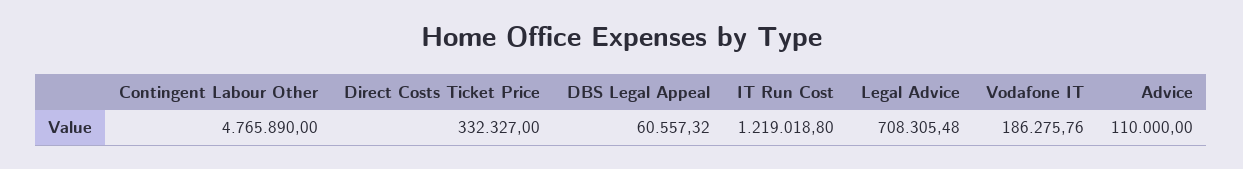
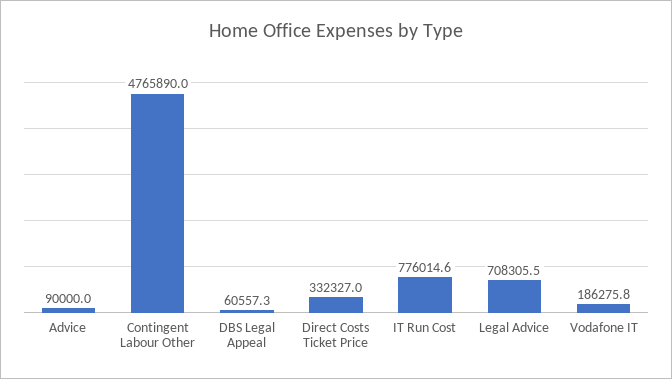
IT Run Cost: 1219018.8 -> 776014.6
Advice: 110000 -> 90000

